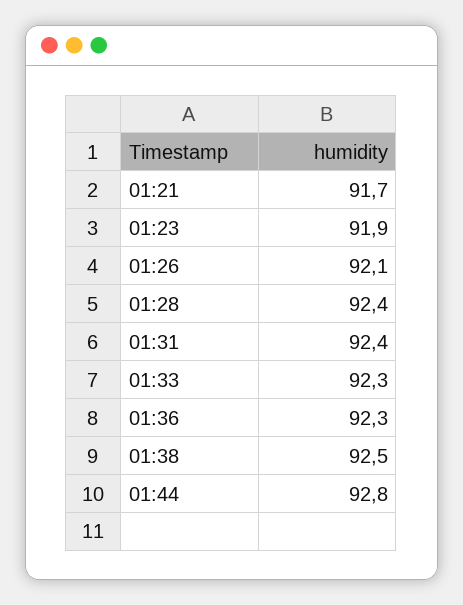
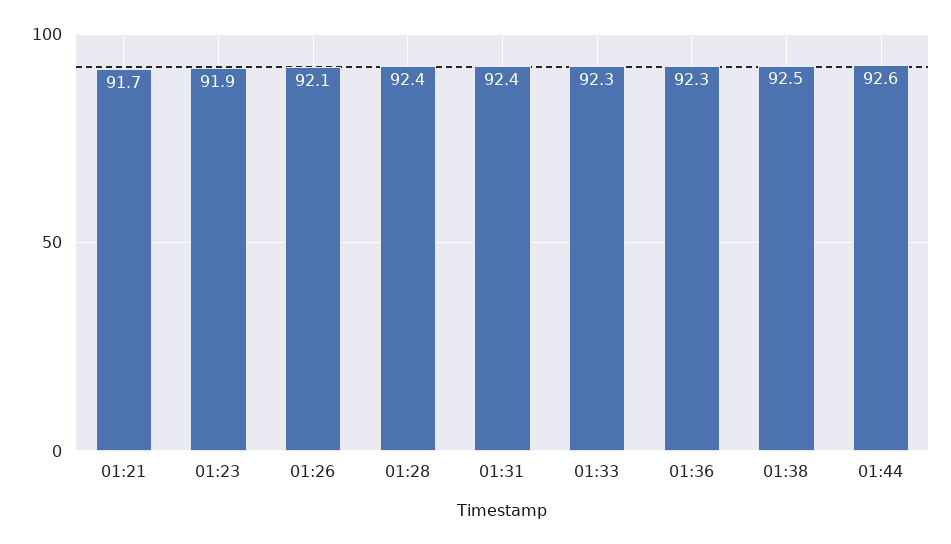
01:44: 92.8 -> 92.6

